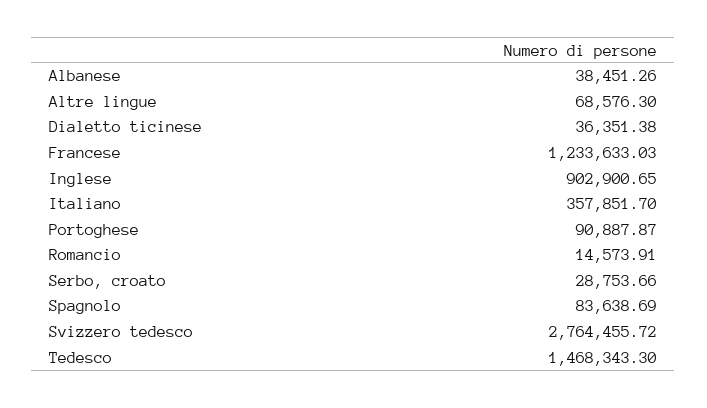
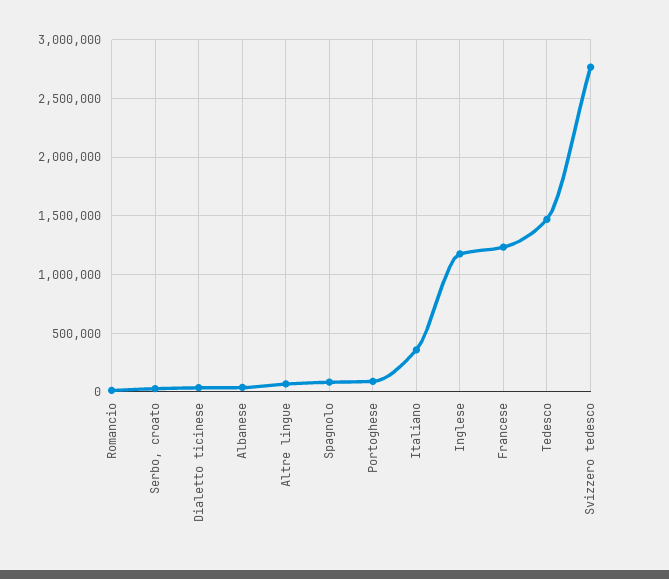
Inglese: 902900.65 -> 1200000

